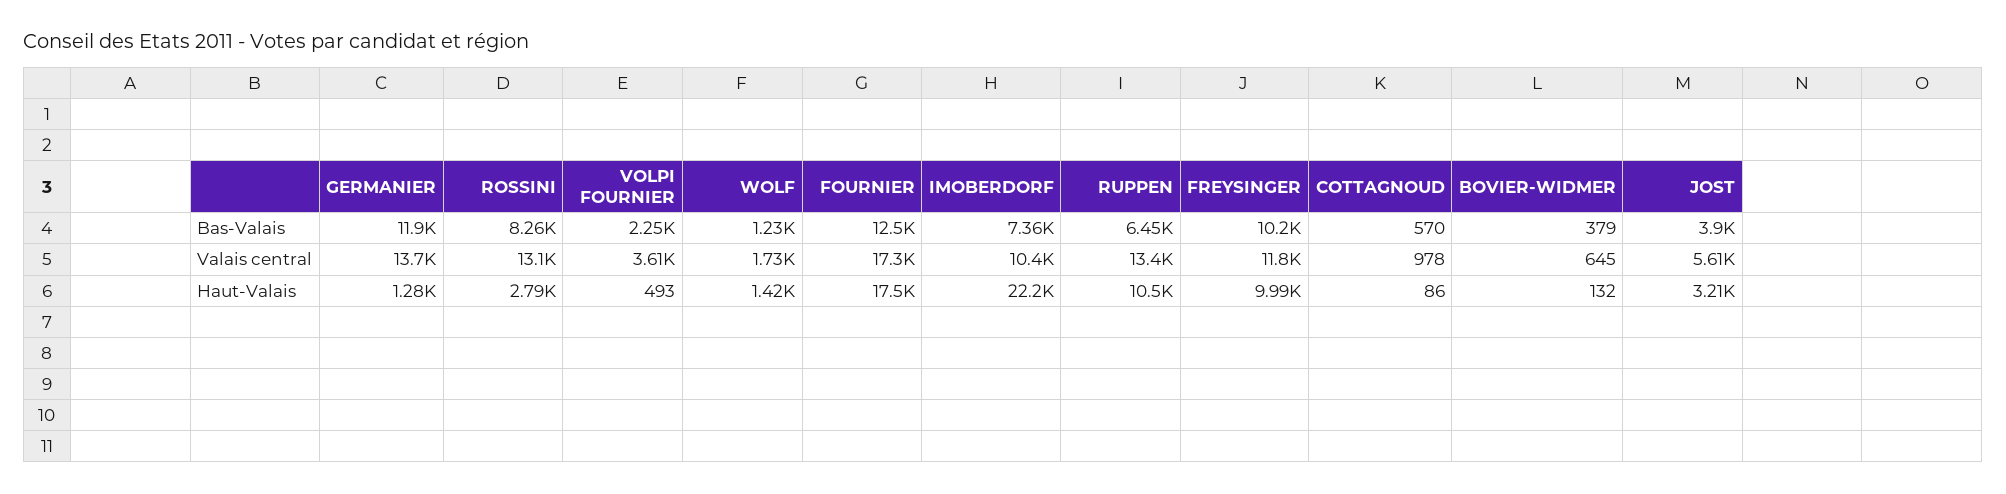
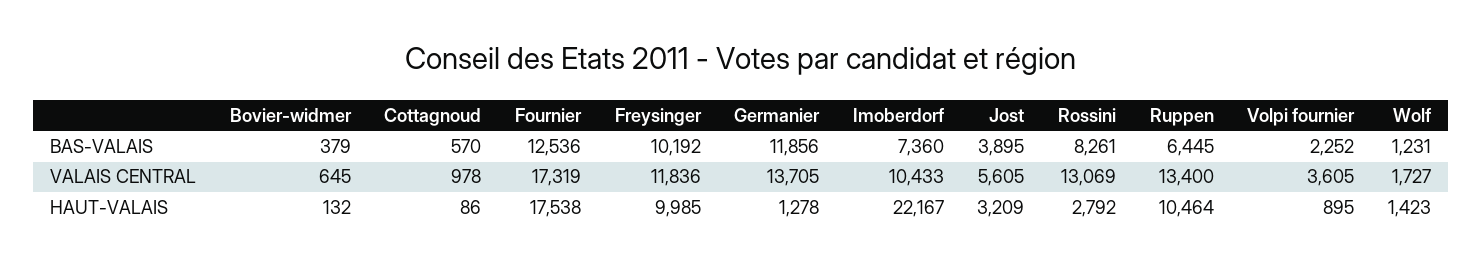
VOLPI FOURNIER, Haut-Valais: 493 -> 895

